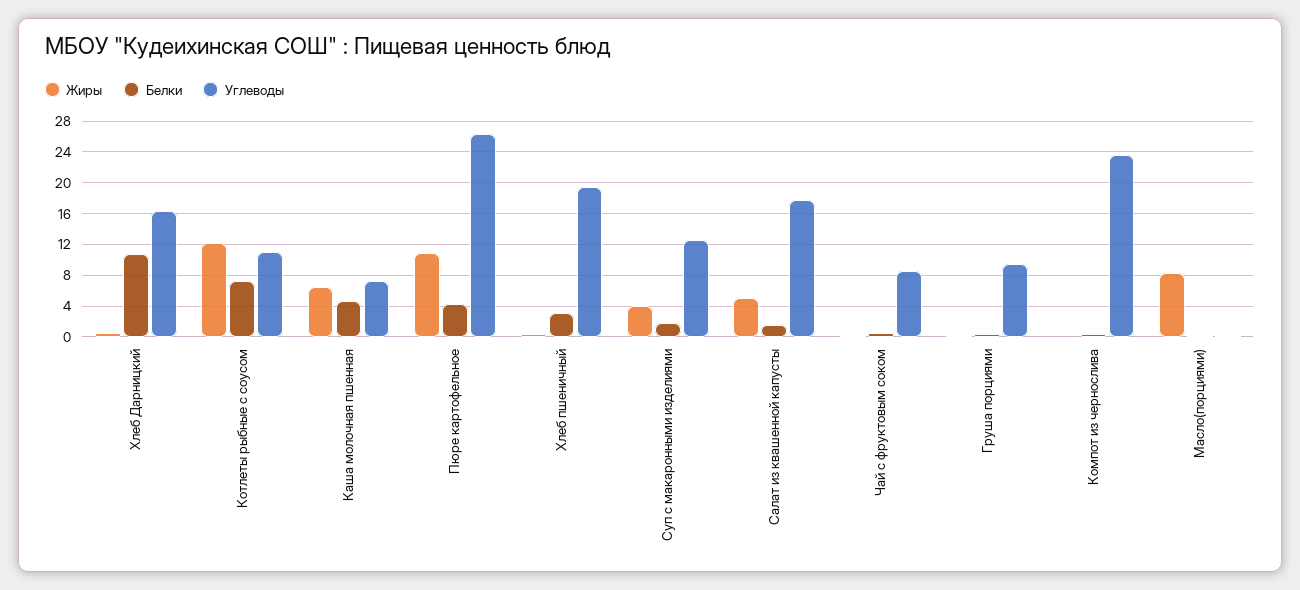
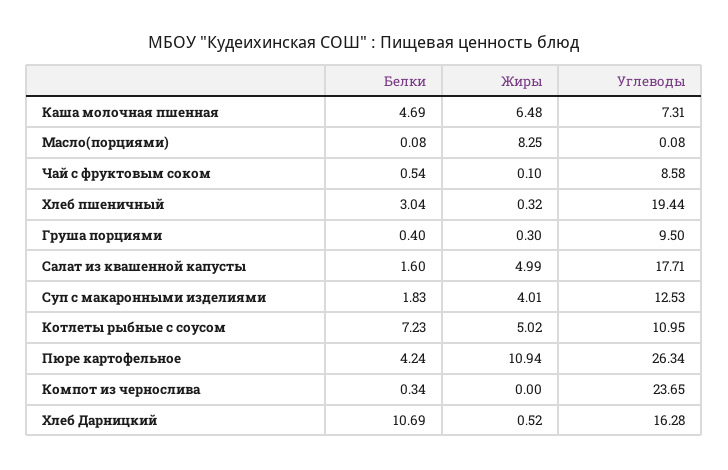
Жиры, Котлеты рыбные с соусом: 12 -> 5.02

